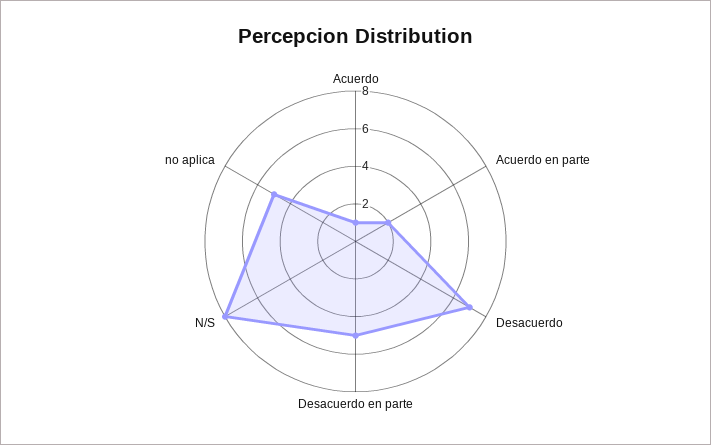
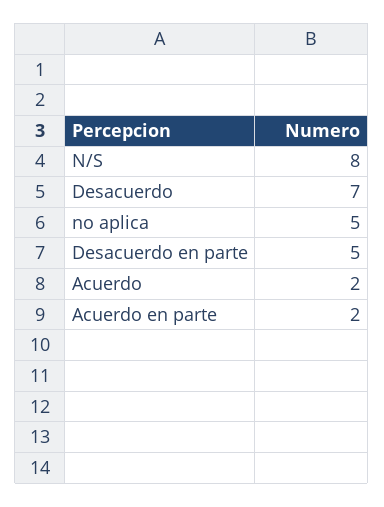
Acuerdo: 1 -> 2

